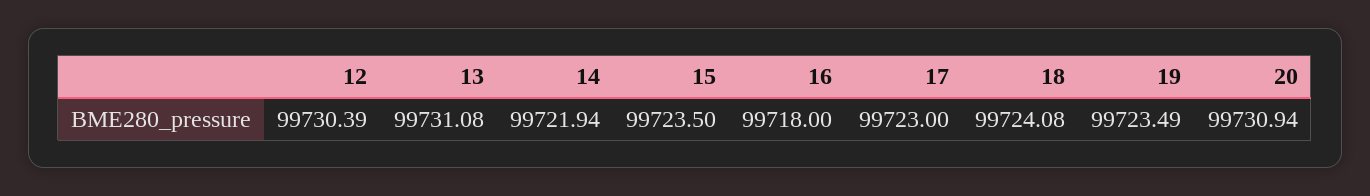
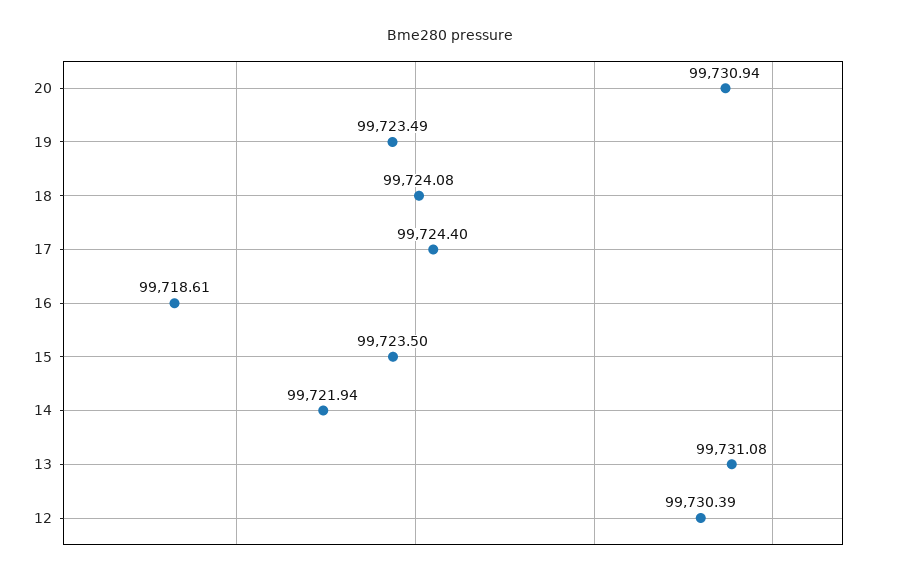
16: 99718 -> 99718.61
17: 99723 -> 99724.4

